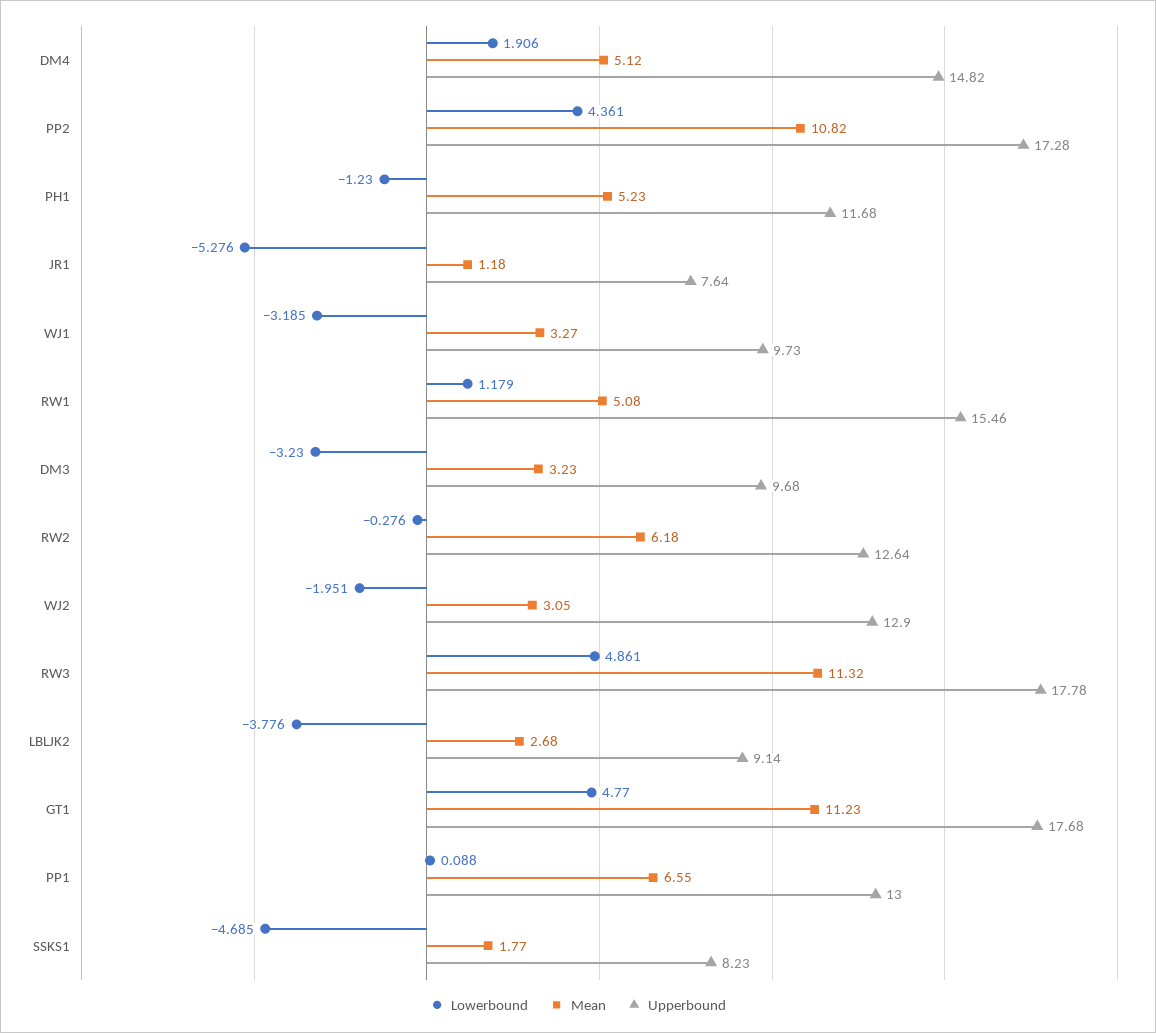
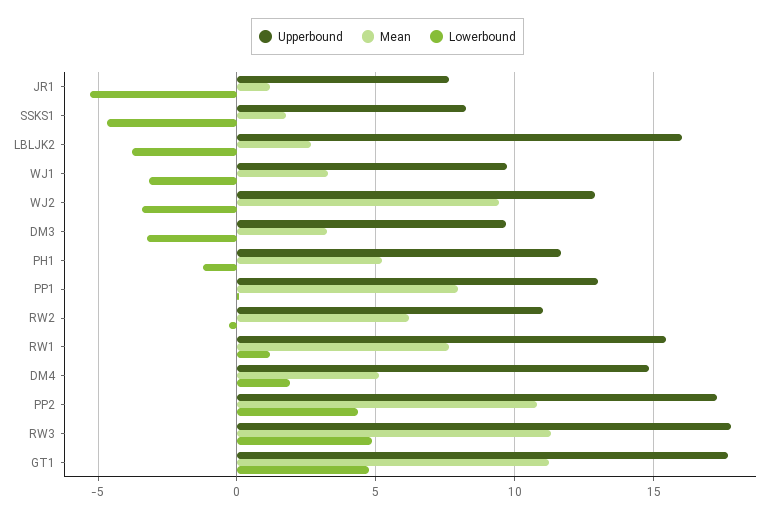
Mean, RW1: 5.08 -> 7.5
Upperbound, RW2: 12.64 -> 11
Lowerbound, WJ2: -1.951 -> -3.5
Mean, WJ2: 3.05 -> 9.5
Upperbound, LBLJK2: 9.14 -> 16
Mean, PP1: 6.55 -> 8

